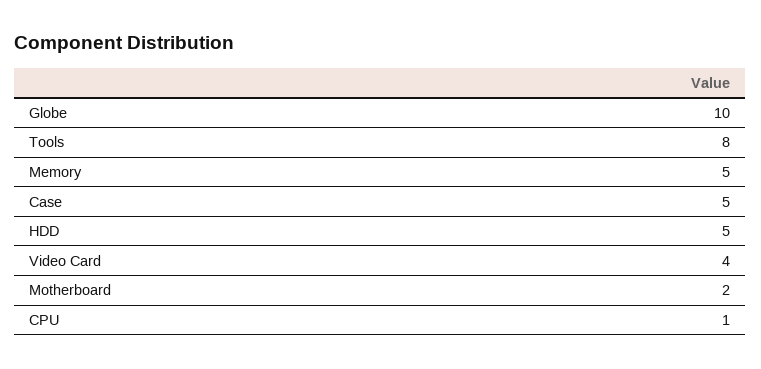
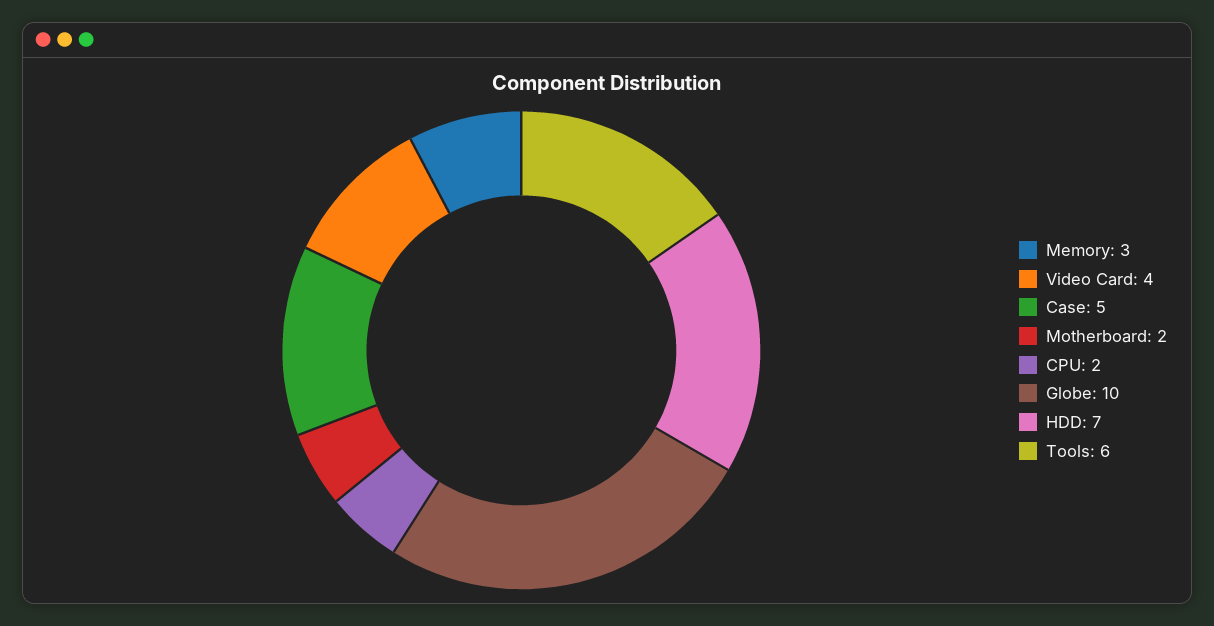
Tools: 8 -> 6
Memory: 5 -> 3
HDD: 5 -> 7
CPU: 1 -> 2

